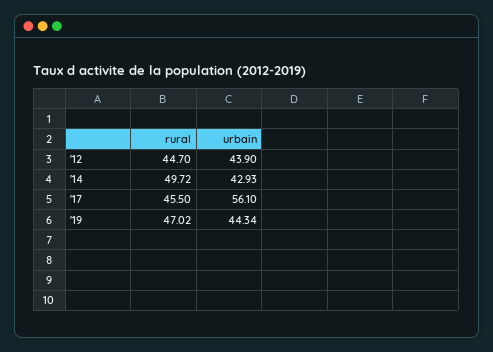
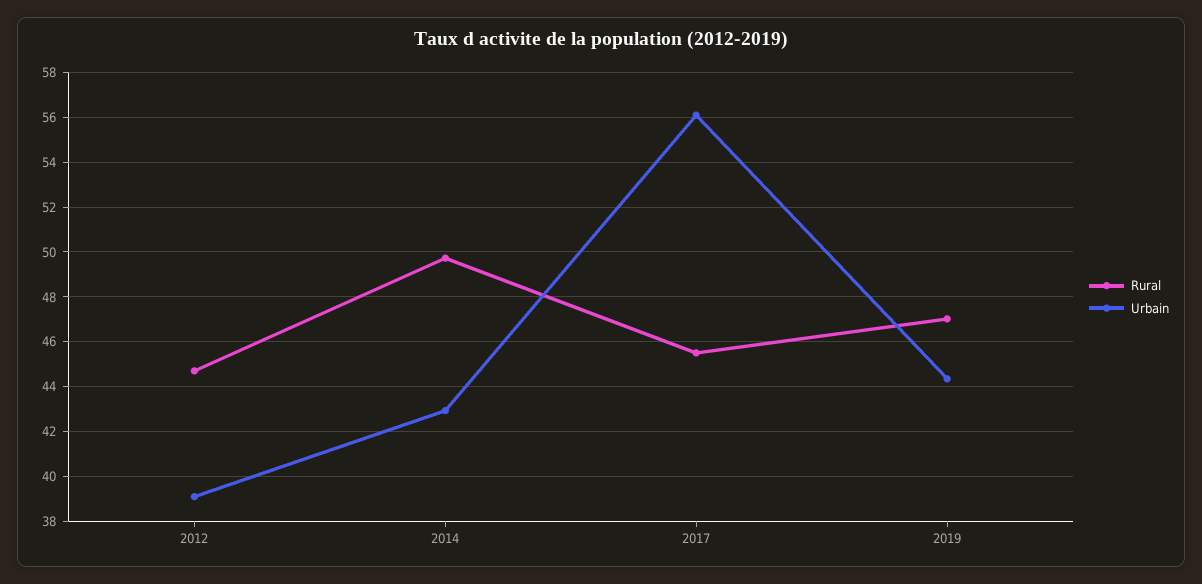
urbain, '12: 43.9 -> 39

